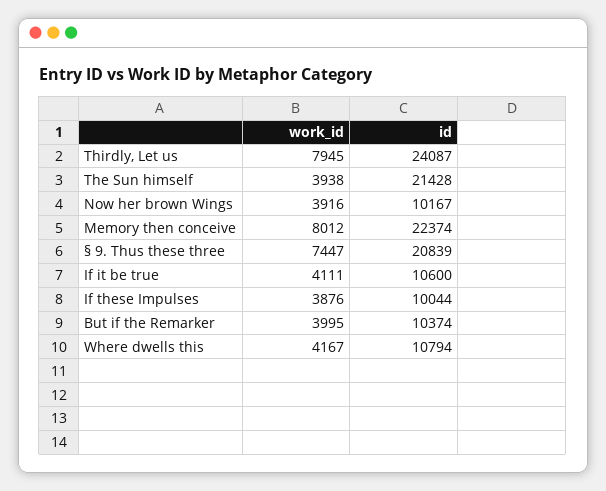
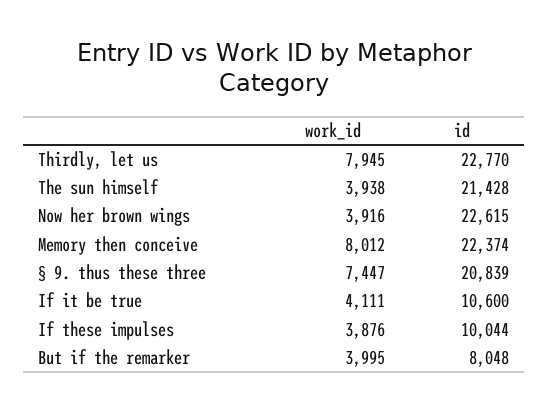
id, Thirdly, Let us: 24087 -> 22770
id, Now her brown Wings: 10167 -> 22615
id, But if the Remarker: 10374 -> 8048
work_id, Where dwells this: 4167 -> none
id, Where dwells this: 10794 -> none

